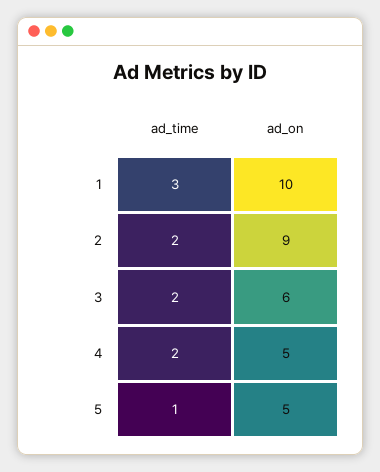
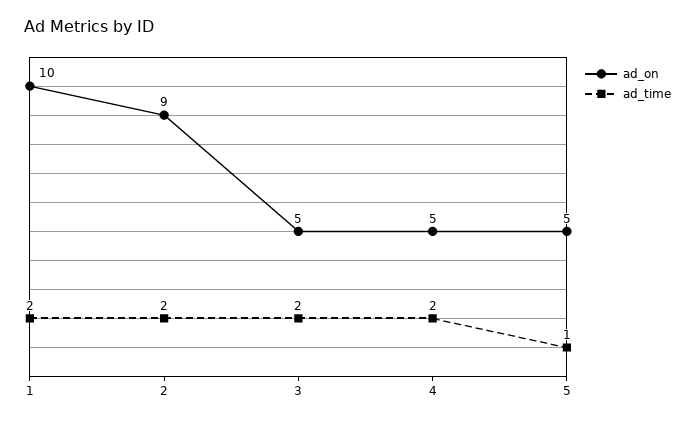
ad_time, 1: 3 -> 2
ad_on, 3: 6 -> 5

